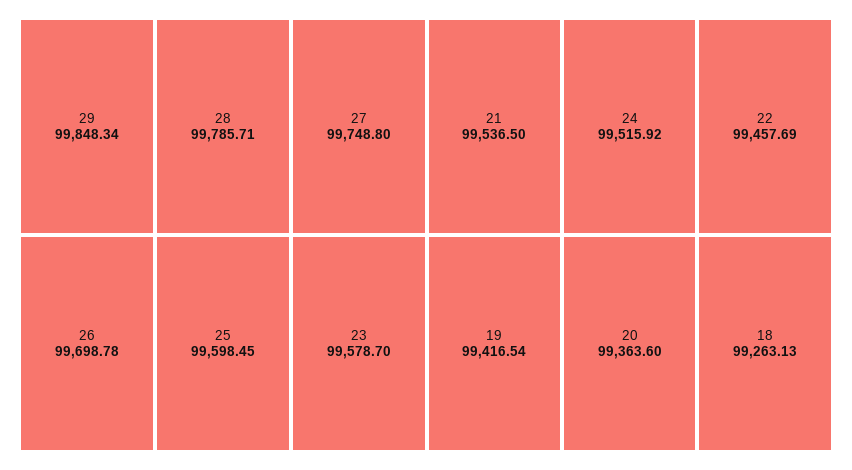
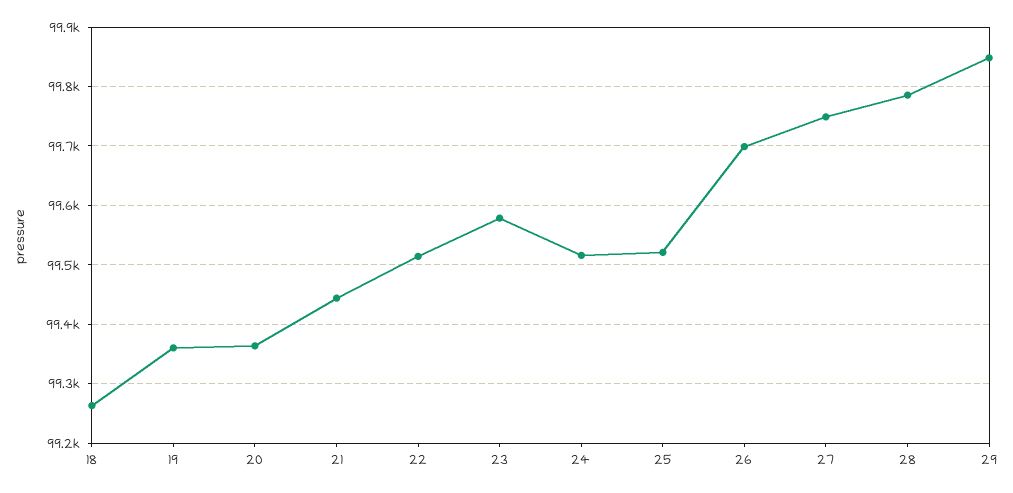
25: 99598.45 -> 99520
21: 99536.5 -> 99440
22: 99457.69 -> 99520
19: 99416.54 -> 99360

